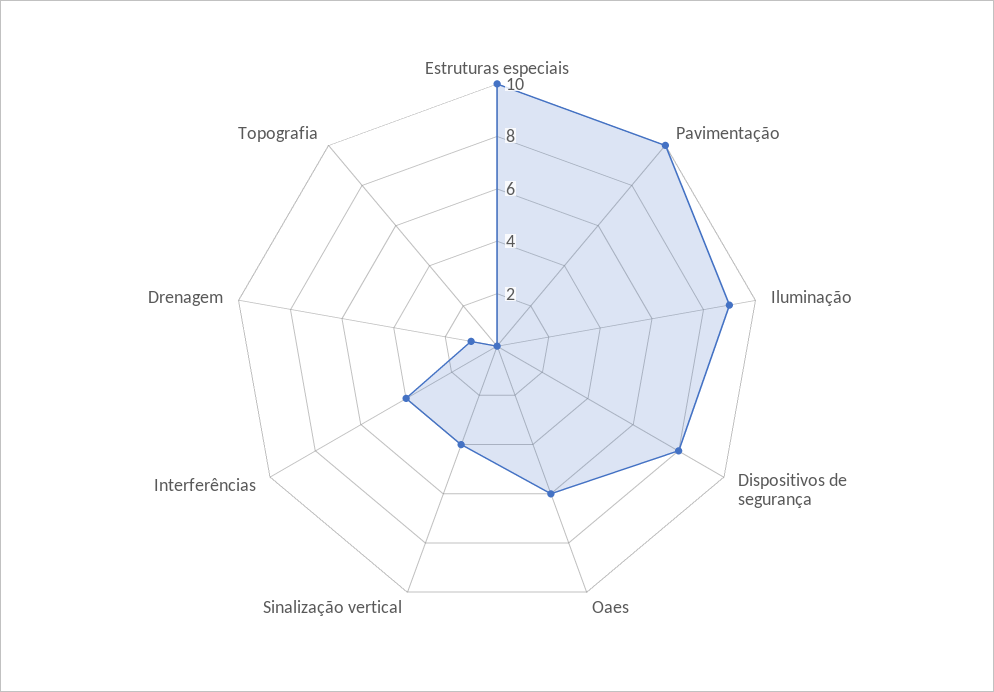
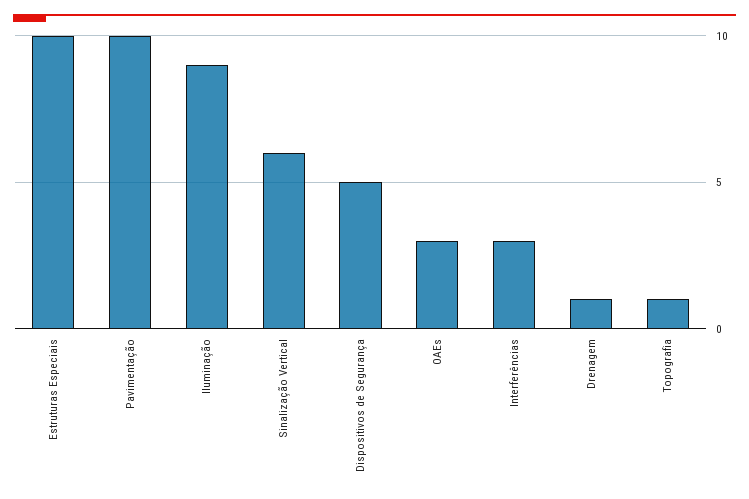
Dispositivos de segurança: 8 -> 5
Oaes: 6 -> 3
Sinalização vertical: 4 -> 6
Interferências: 4 -> 3
Topografia: 0 -> 1

